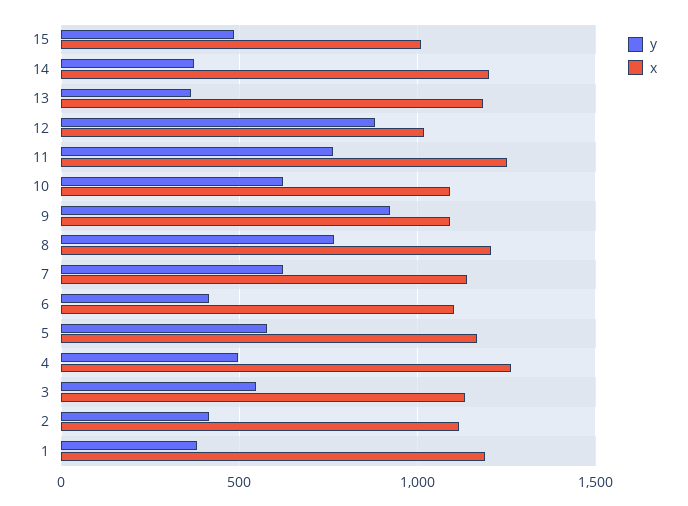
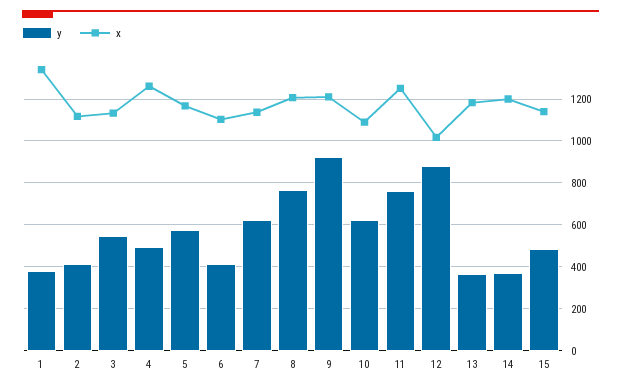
x, 15: 1000 -> 1150
x, 9: 1100 -> 1200
x, 1: 1200 -> 1350

